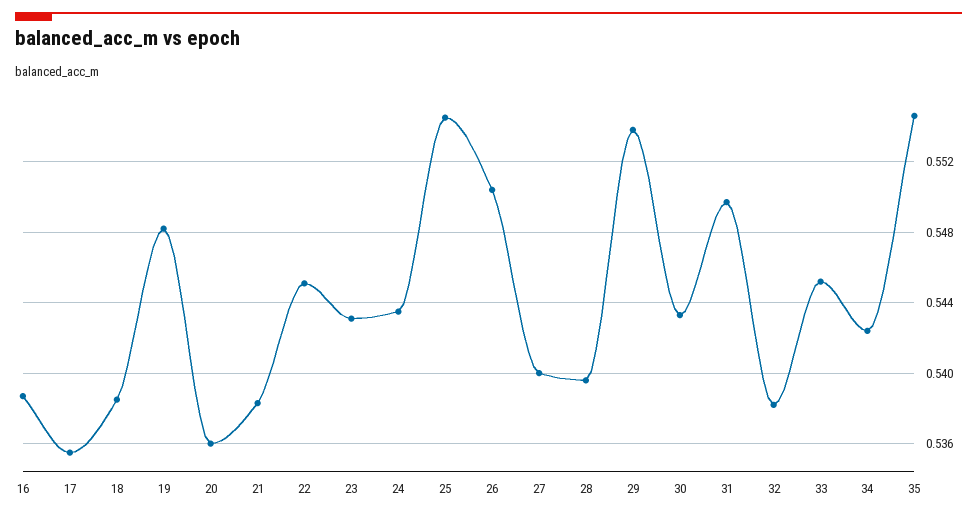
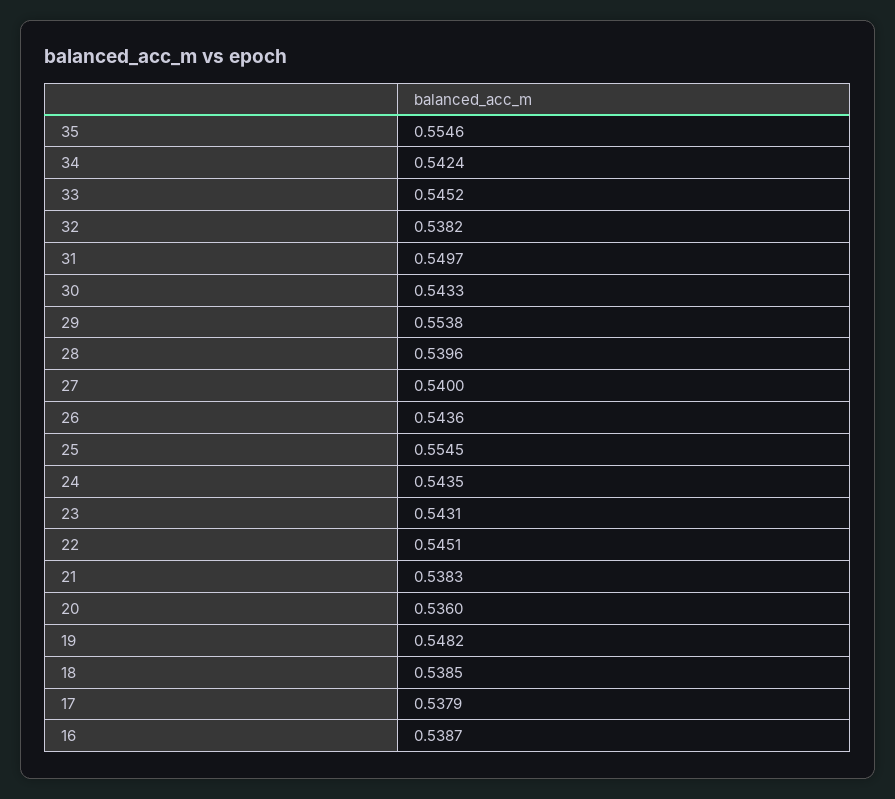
17: 0.5355 -> 0.5379
26: 0.5505 -> 0.5436

